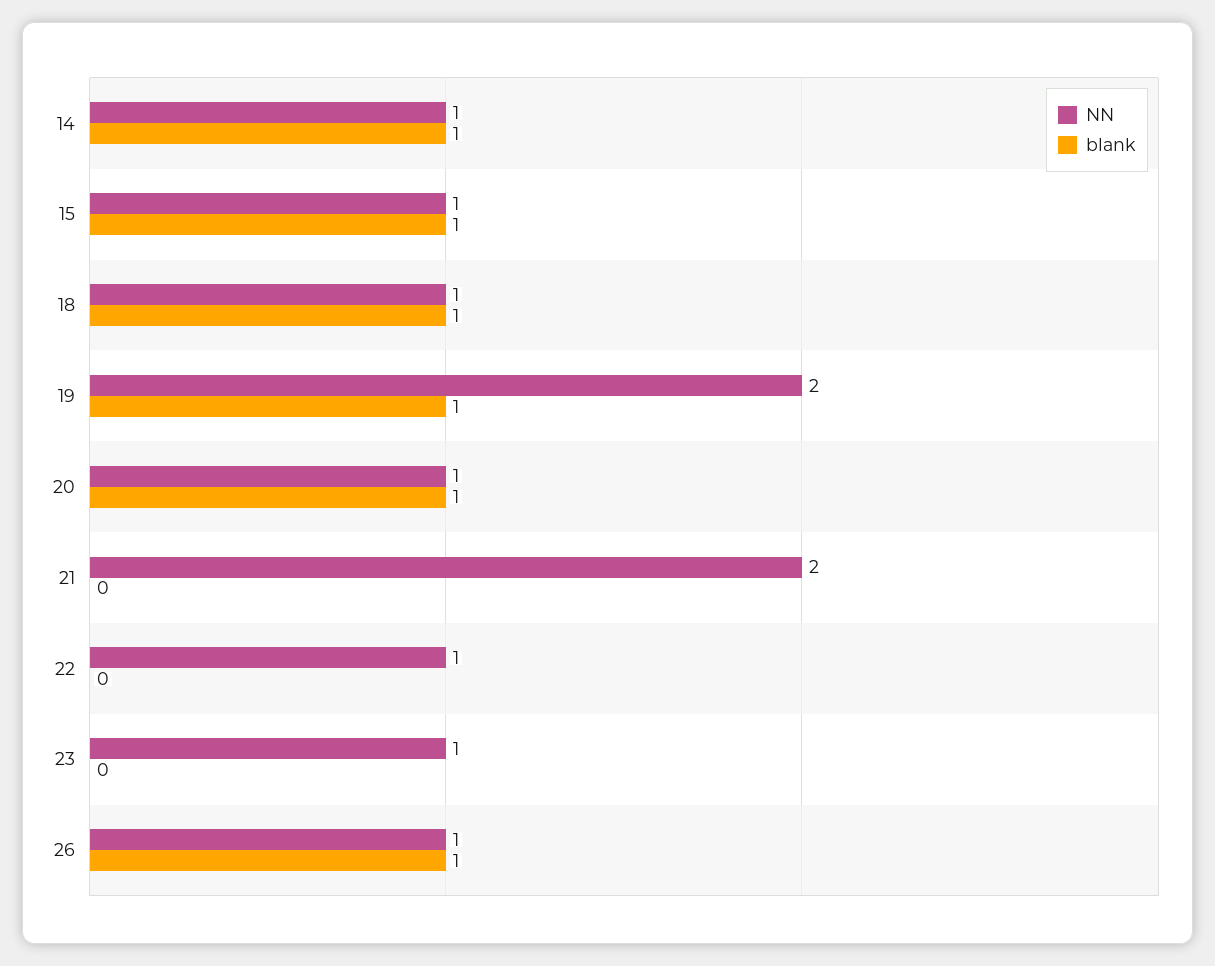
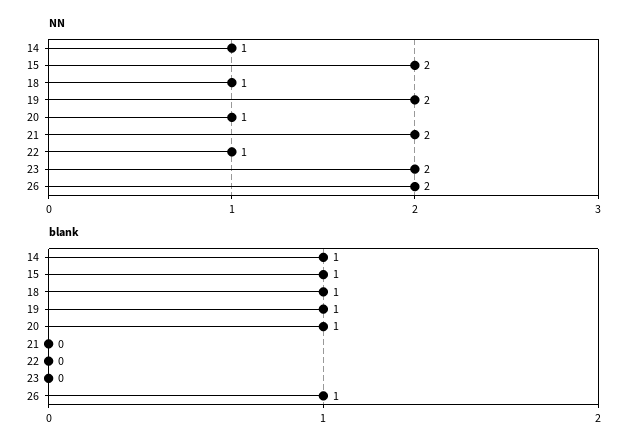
NN, 15: 1 -> 2
NN, 23: 1 -> 2
NN, 26: 1 -> 2

